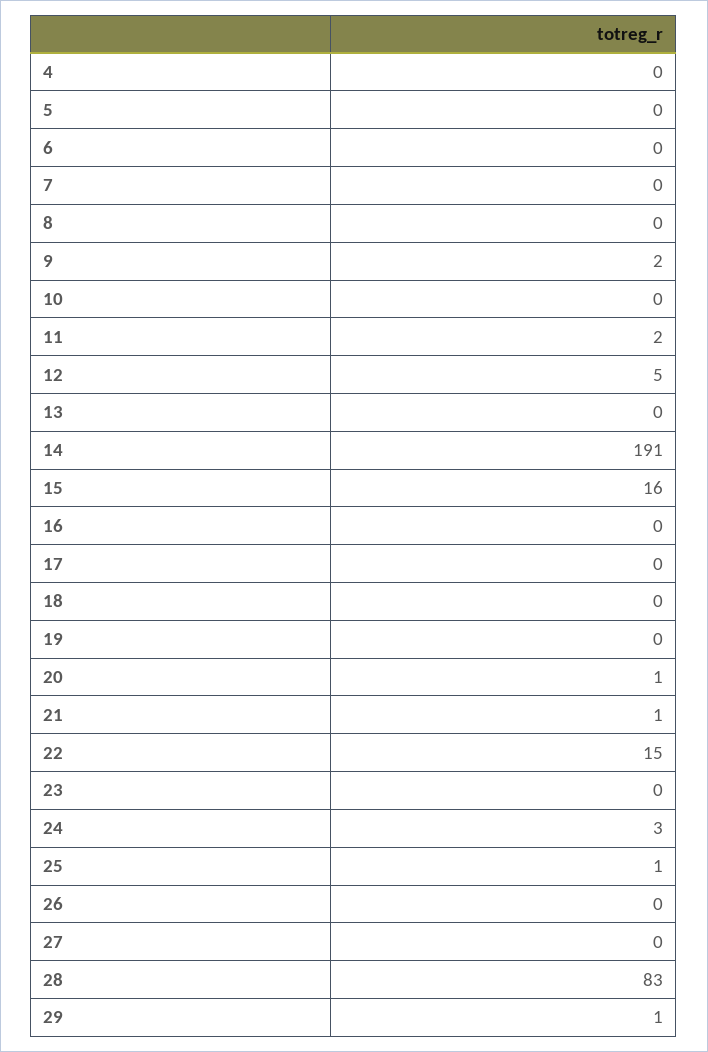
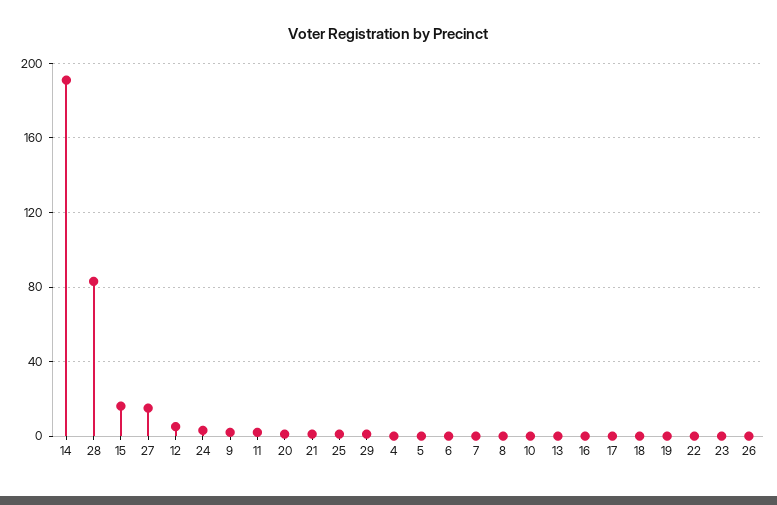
22: 15 -> 0
27: 0 -> 15

